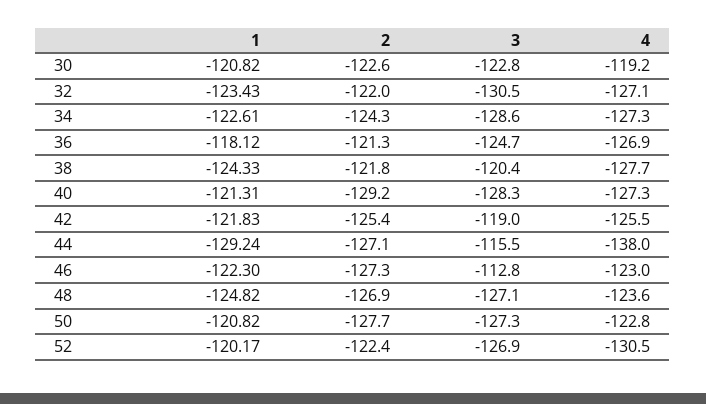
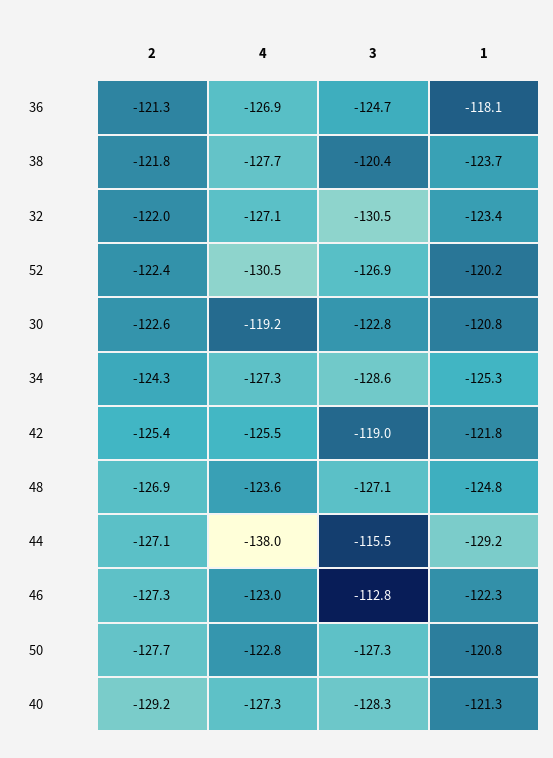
1, 34: -122.61 -> -125.3
1, 38: -124.33 -> -123.7

